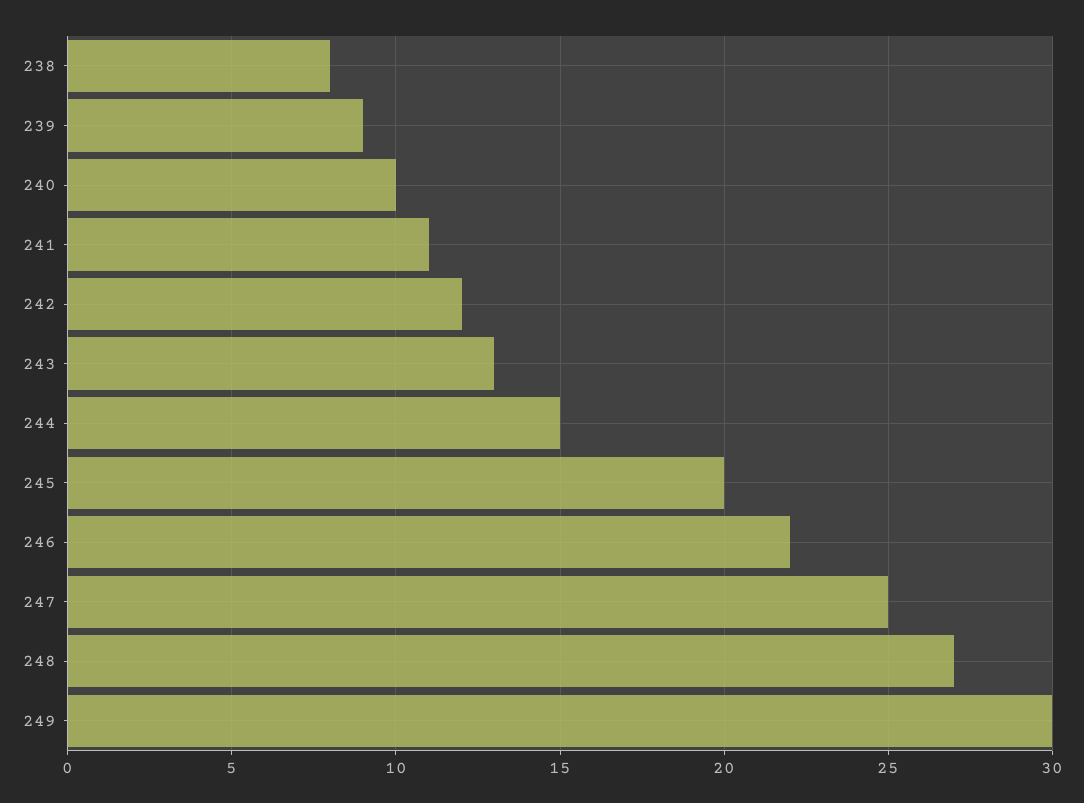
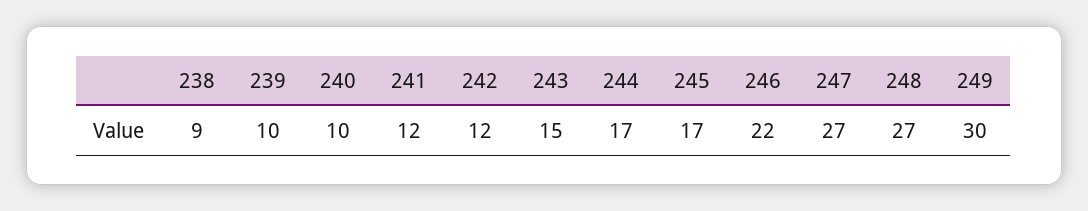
238: 8 -> 9
239: 9 -> 10
241: 11 -> 12
243: 13 -> 15
244: 15 -> 17
245: 20 -> 17
247: 25 -> 27

